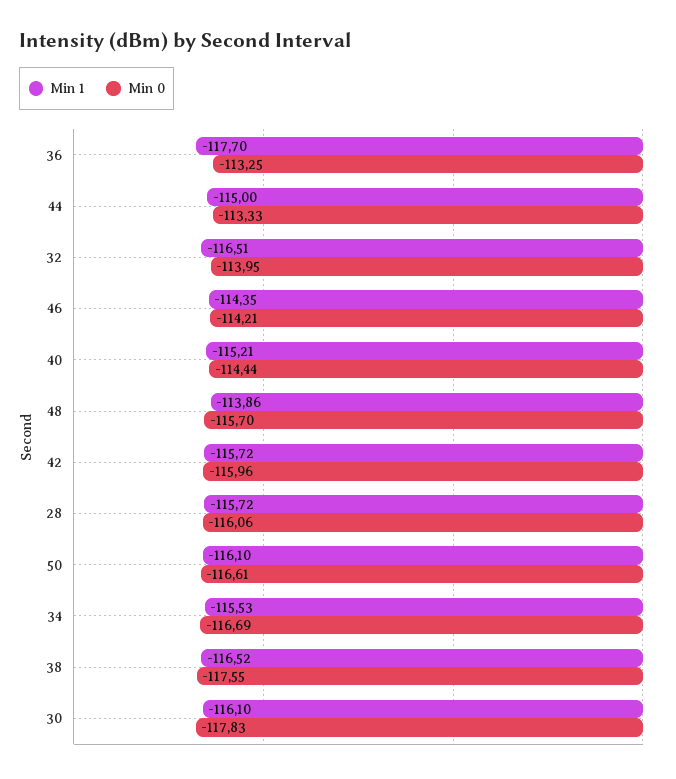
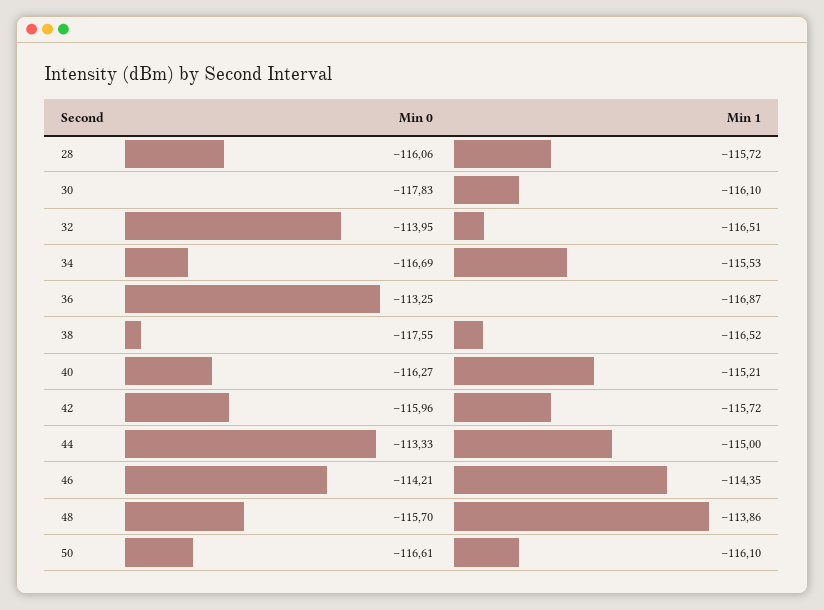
Min 1, 36: -117.7 -> -116.87
Min 0, 40: -114.44 -> -116.27

